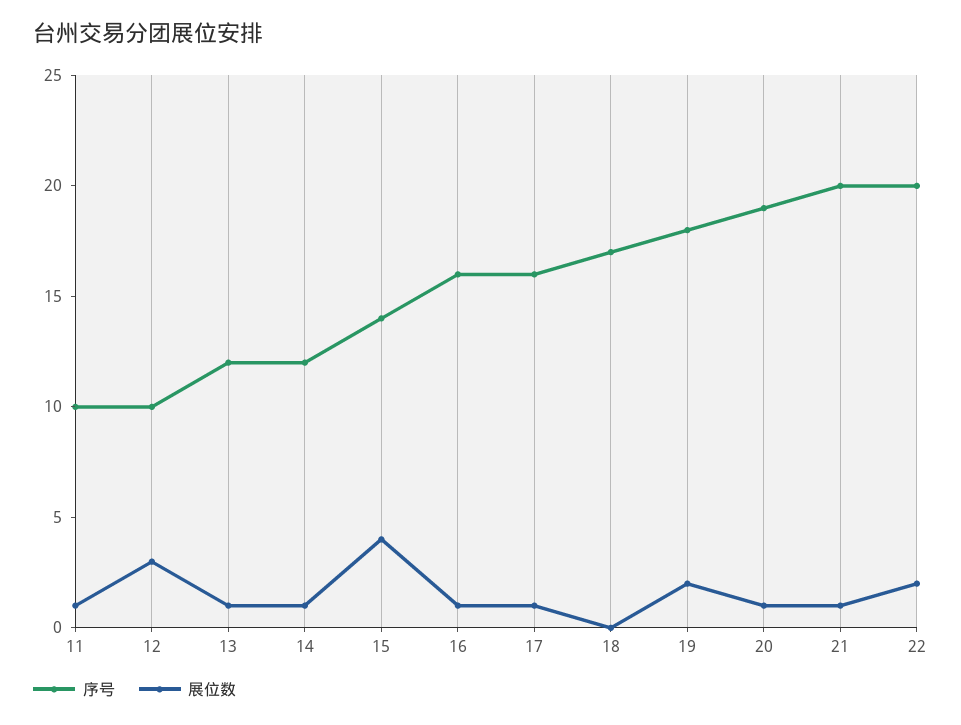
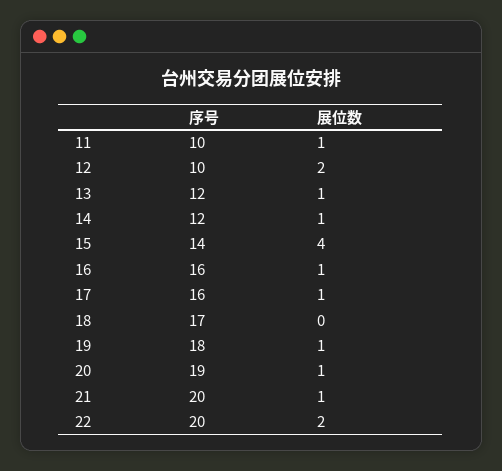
展位数, 12: 3 -> 2
展位数, 19: 2 -> 1

